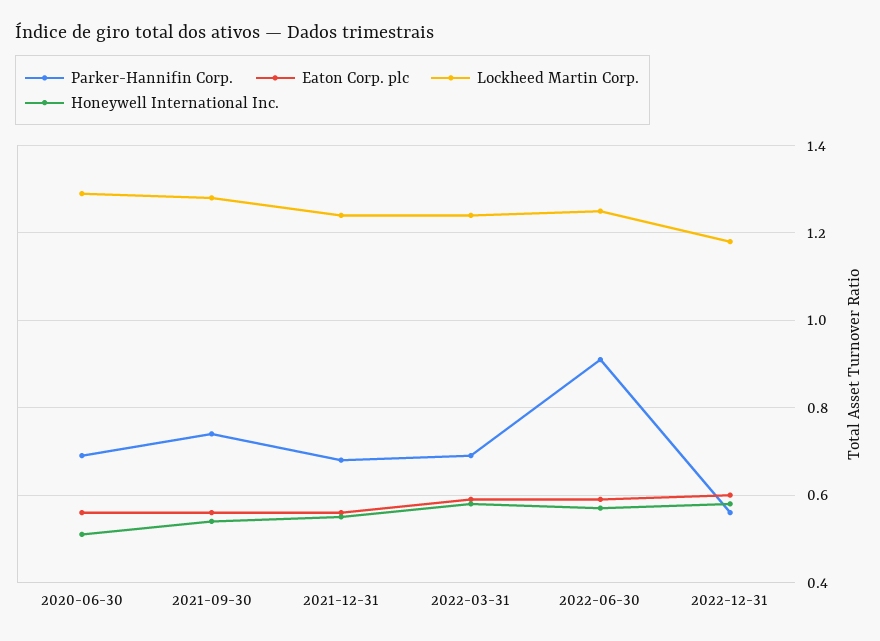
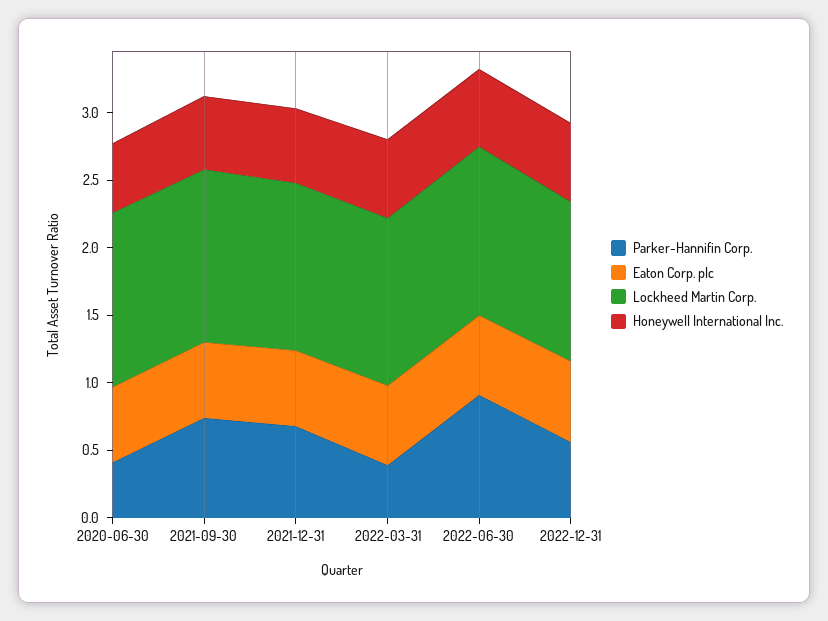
Parker-Hannifin Corp., 2020-06-30: 0.7 -> 0.4
Parker-Hannifin Corp., 2022-03-31: 0.7 -> 0.4

